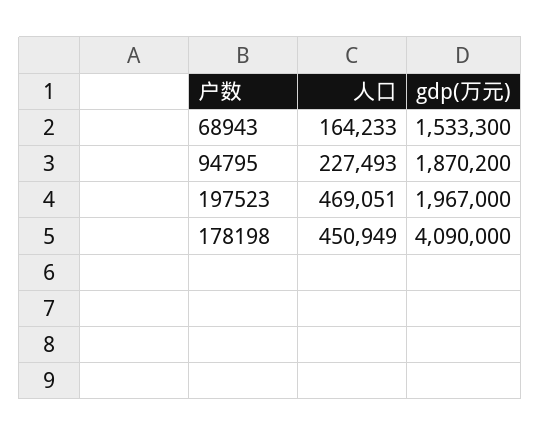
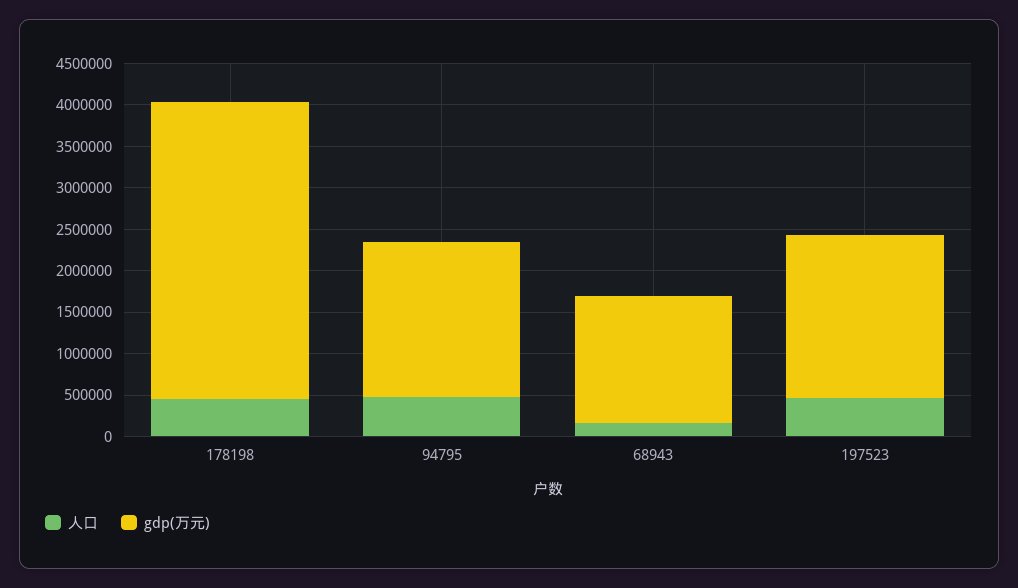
人口, 94795: 227493 -> 500000
gdp(万元), 178198: 4090000 -> 3600000

